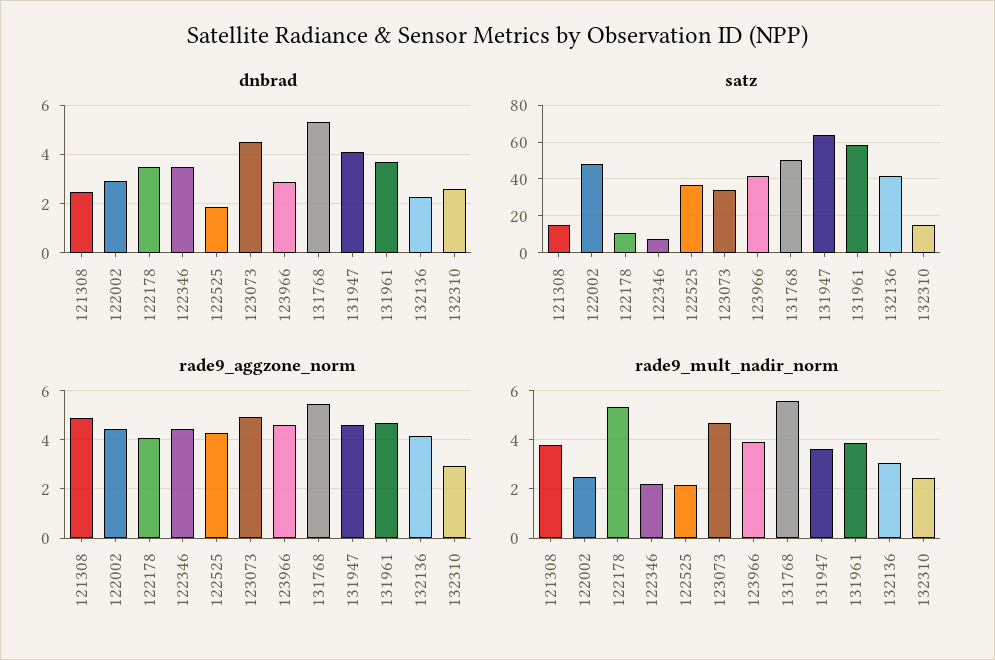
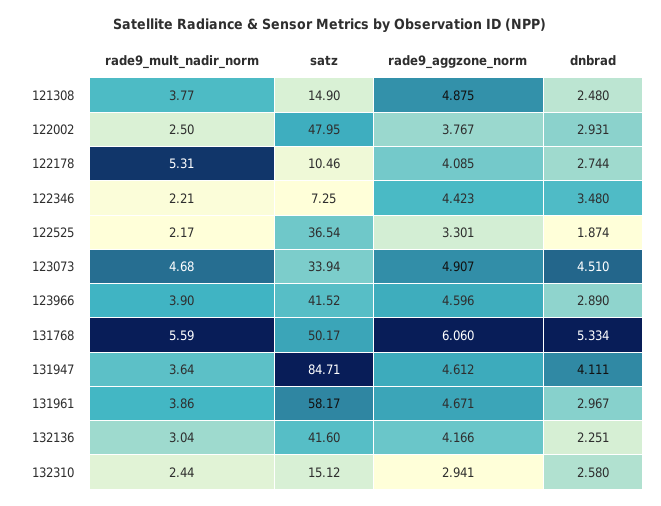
dnbrad, 122178: 3.5 -> 2.744
dnbrad, 131961: 3.75 -> 2.967
satz, 131947: 65 -> 84.71
rade9_aggzone_norm, 122002: 4.5 -> 3.767
rade9_aggzone_norm, 122525: 4.25 -> 3.301
rade9_aggzone_norm, 131768: 5.5 -> 6.06

